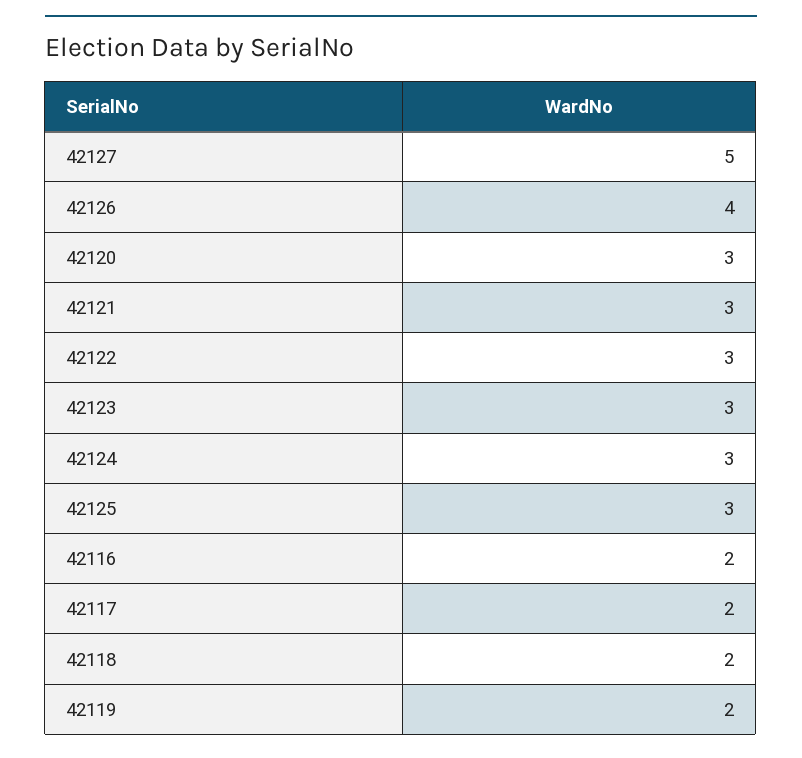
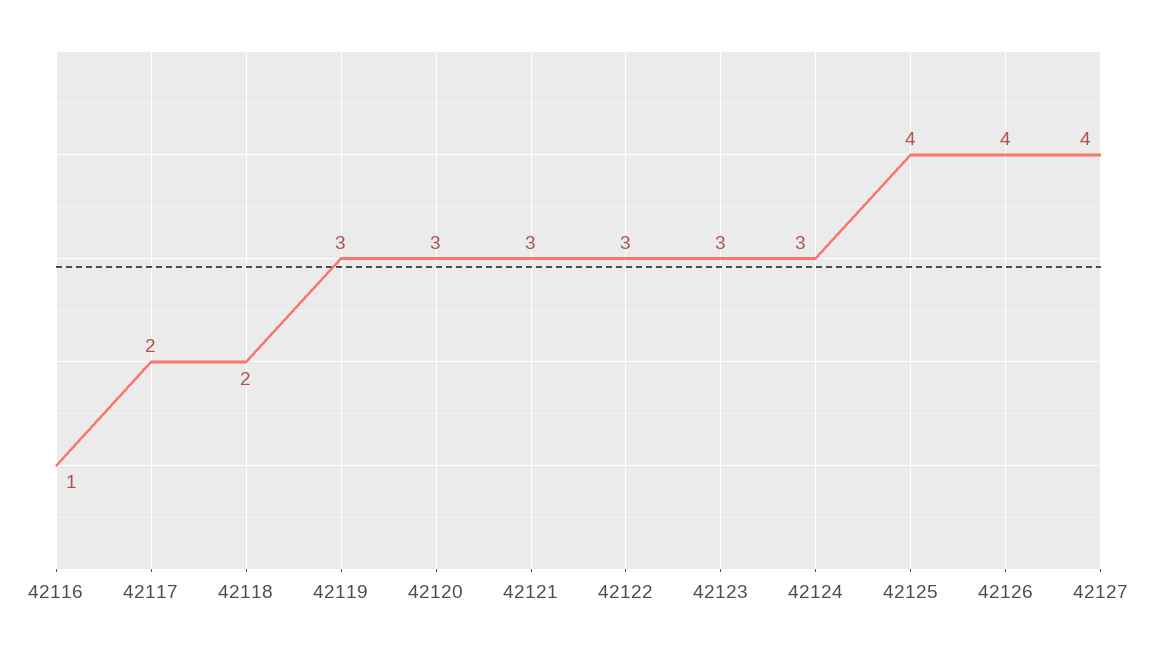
42127: 5 -> 4
42125: 3 -> 4
42116: 2 -> 1
42119: 2 -> 3

